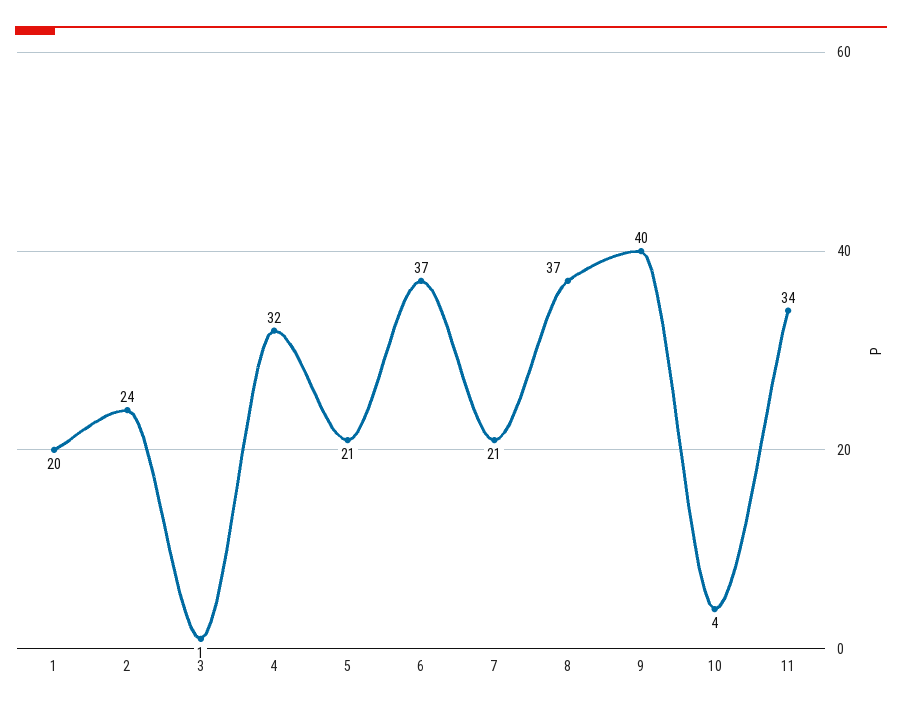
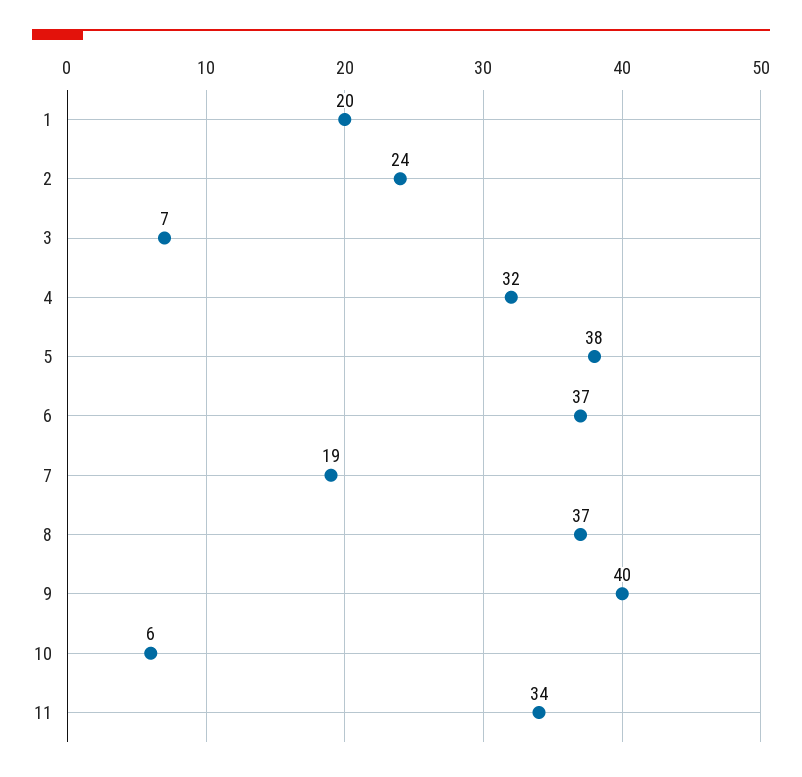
3: 1 -> 7
5: 21 -> 38
7: 21 -> 19
10: 4 -> 6

